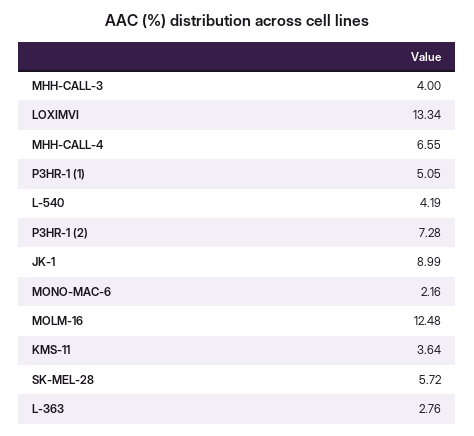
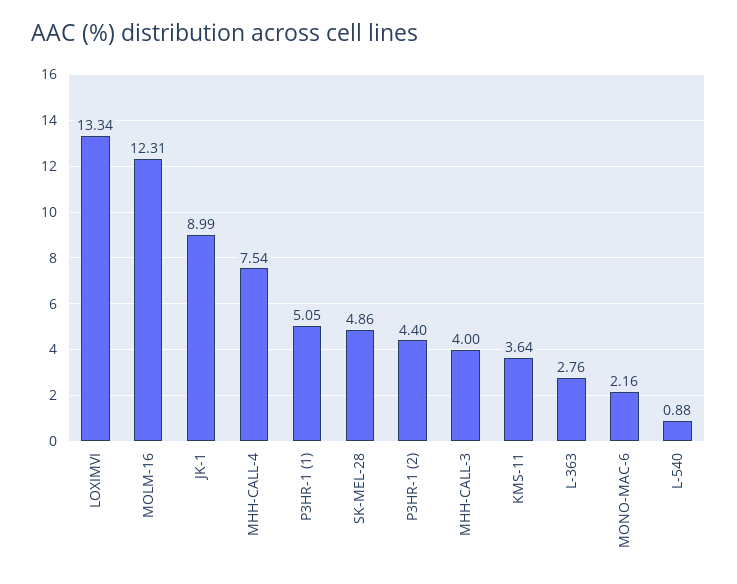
MHH-CALL-4: 6.55 -> 7.54
L-540: 4.19 -> 0.88
P3HR-1 (2): 7.28 -> 4.4
MOLM-16: 12.48 -> 12.31
SK-MEL-28: 5.72 -> 4.86

